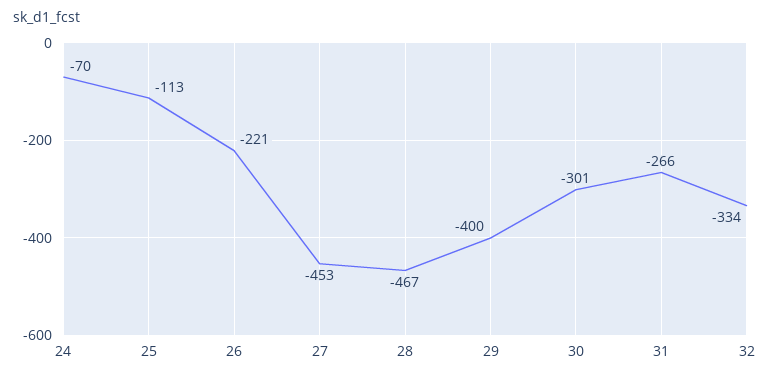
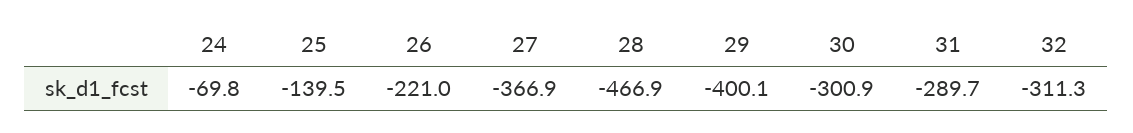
25: -113 -> -139.5
27: -453 -> -366.9
31: -266 -> -289.7
32: -334 -> -311.3

